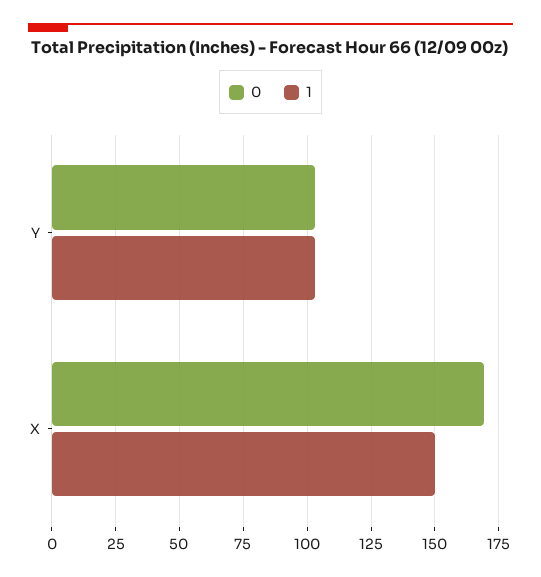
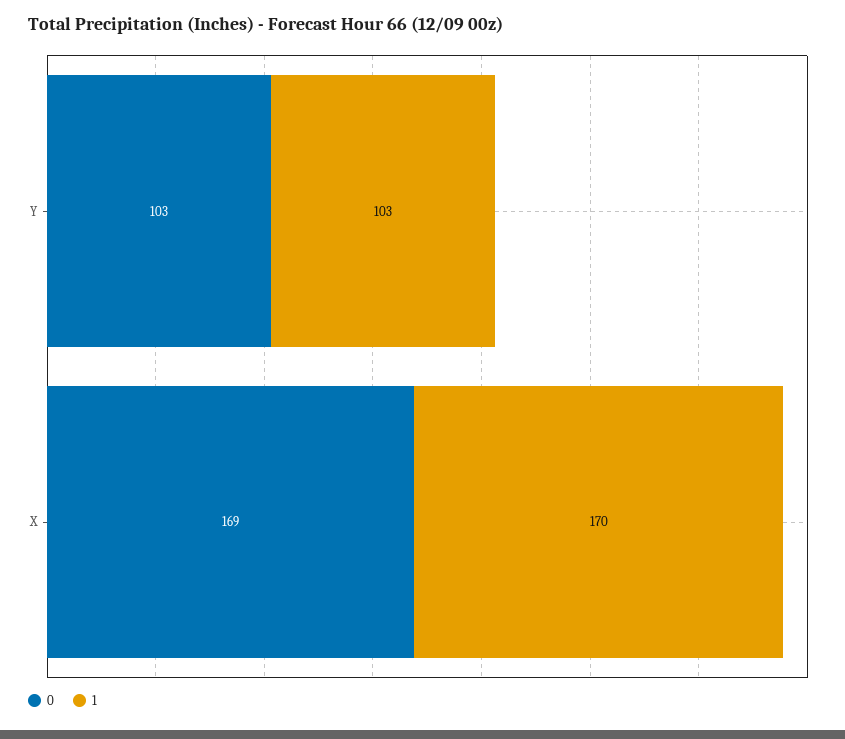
1, X: 150 -> 170

